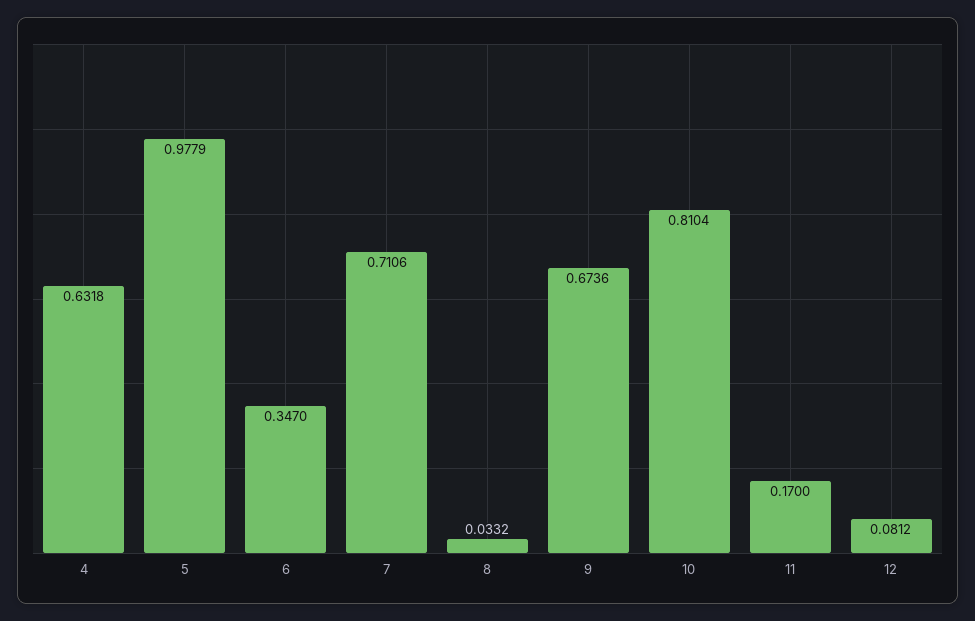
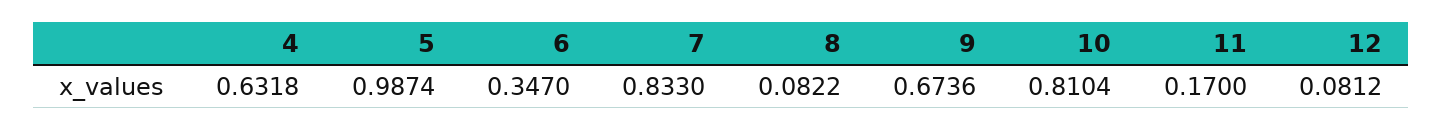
5: 0.9779 -> 0.9874
7: 0.7106 -> 0.833
8: 0.0332 -> 0.0822

